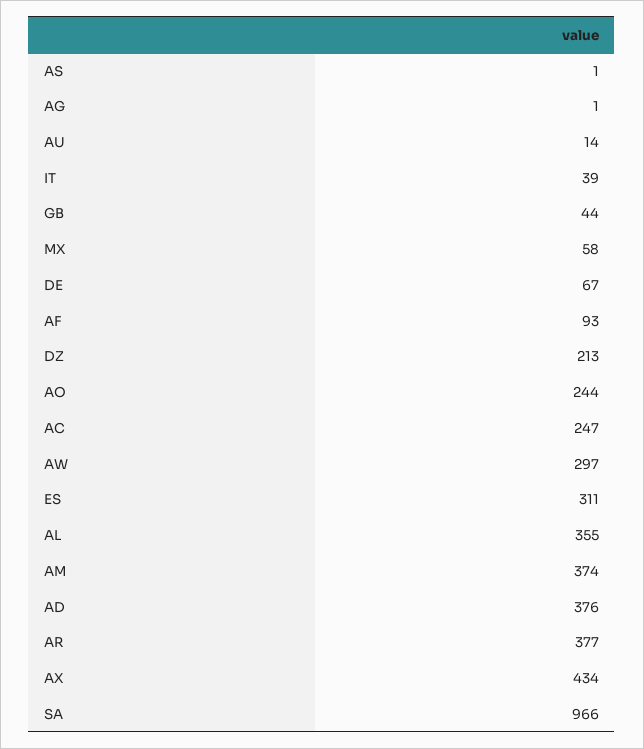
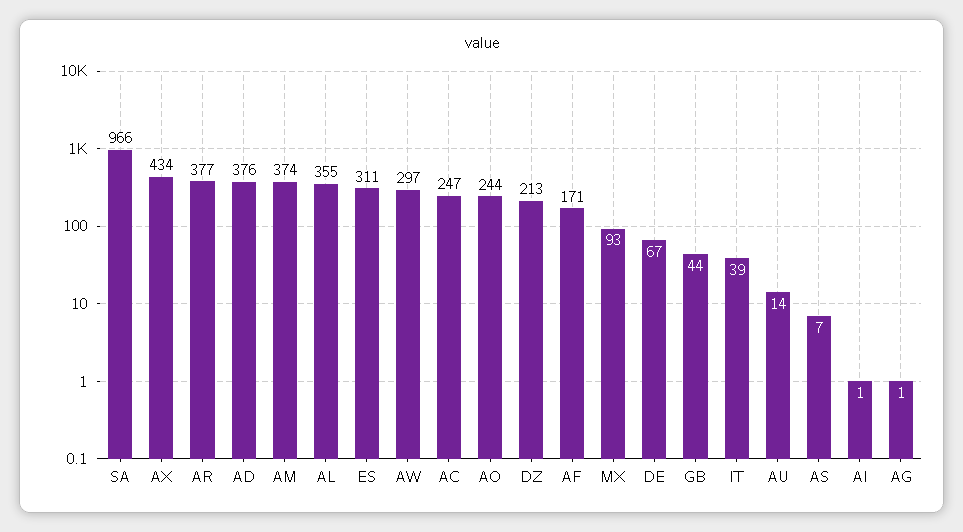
AS: 1 -> 7
MX: 58 -> 93
AF: 93 -> 171
AI: none -> 1

